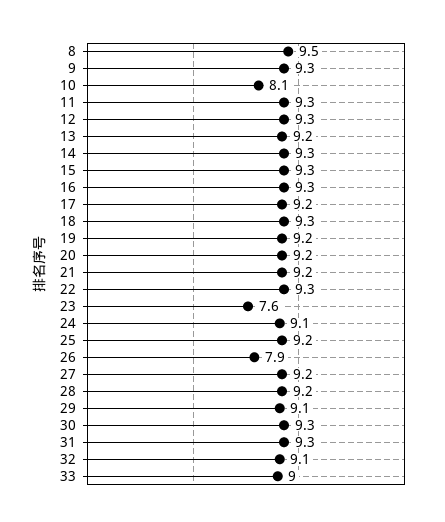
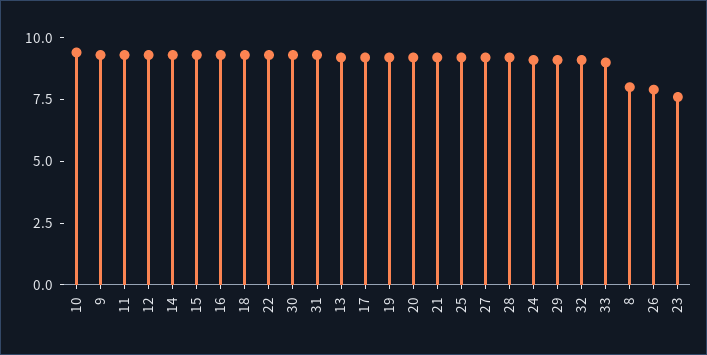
8: 9.5 -> 8
10: 8.1 -> 9.5

